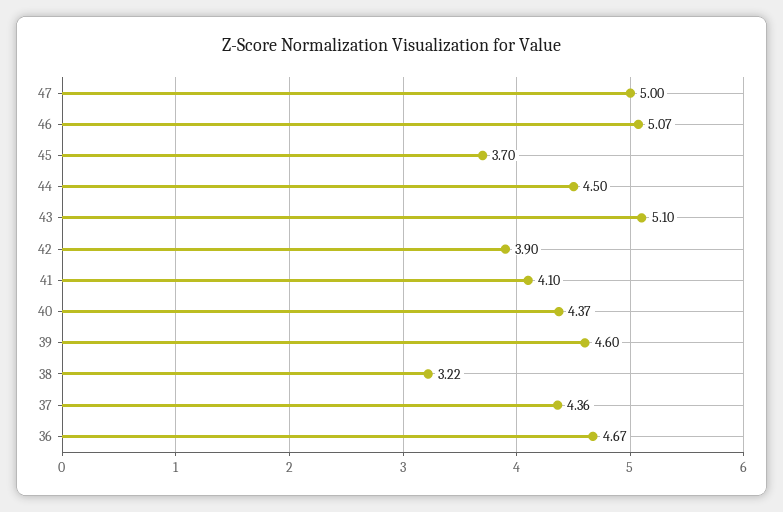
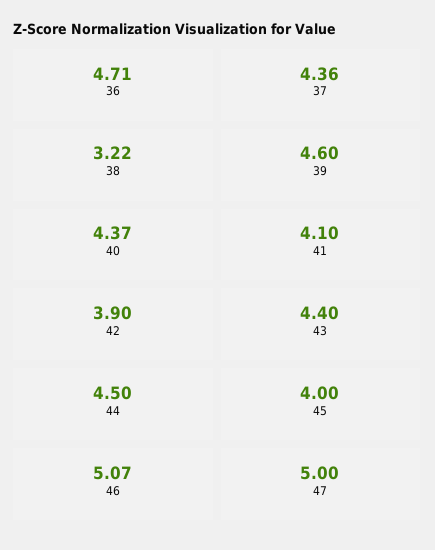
45: 3.7 -> 4
43: 5.1 -> 4.4
36: 4.67 -> 4.71

